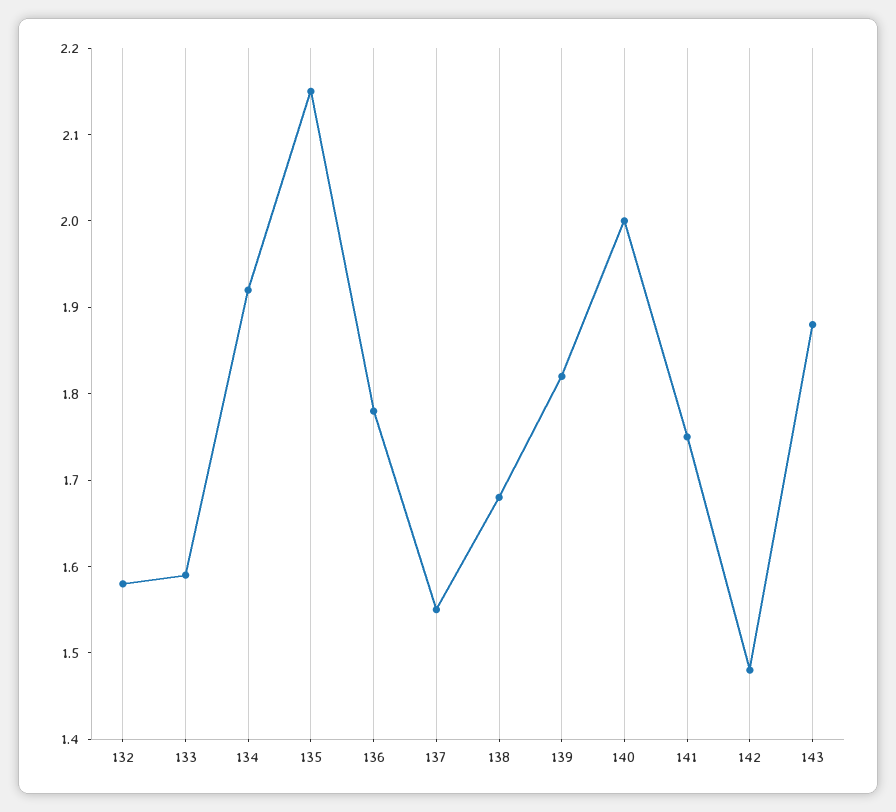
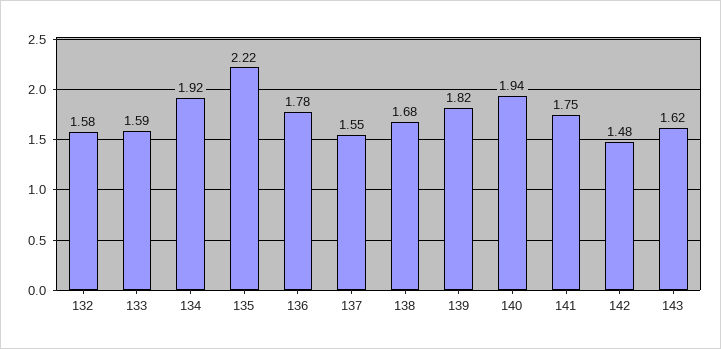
135: 2.15 -> 2.22
140: 2 -> 1.94
143: 1.88 -> 1.62

